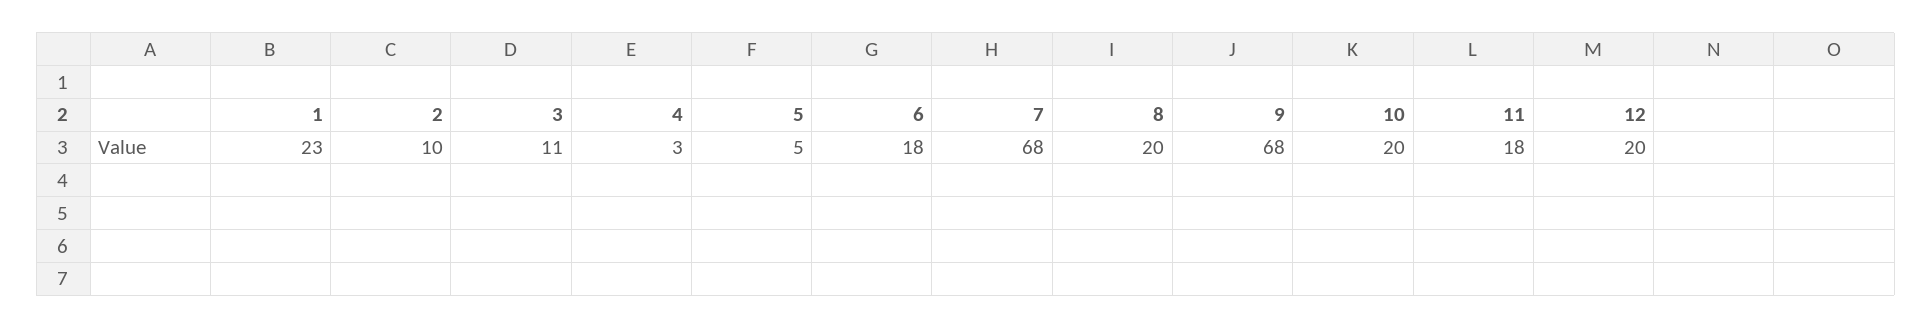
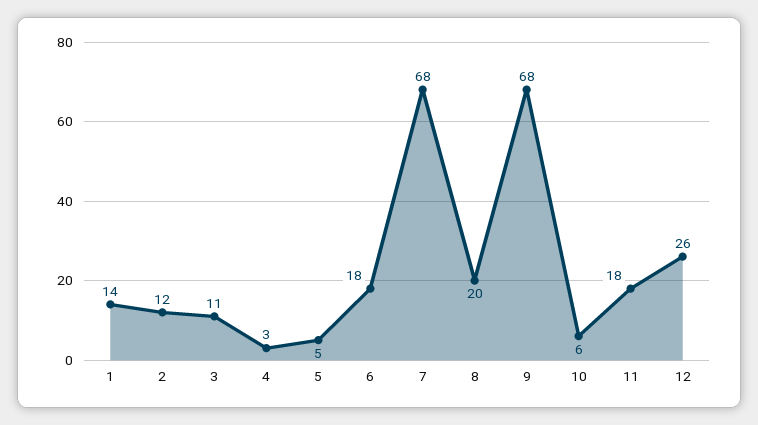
1: 23 -> 14
2: 10 -> 12
10: 20 -> 6
12: 20 -> 26

